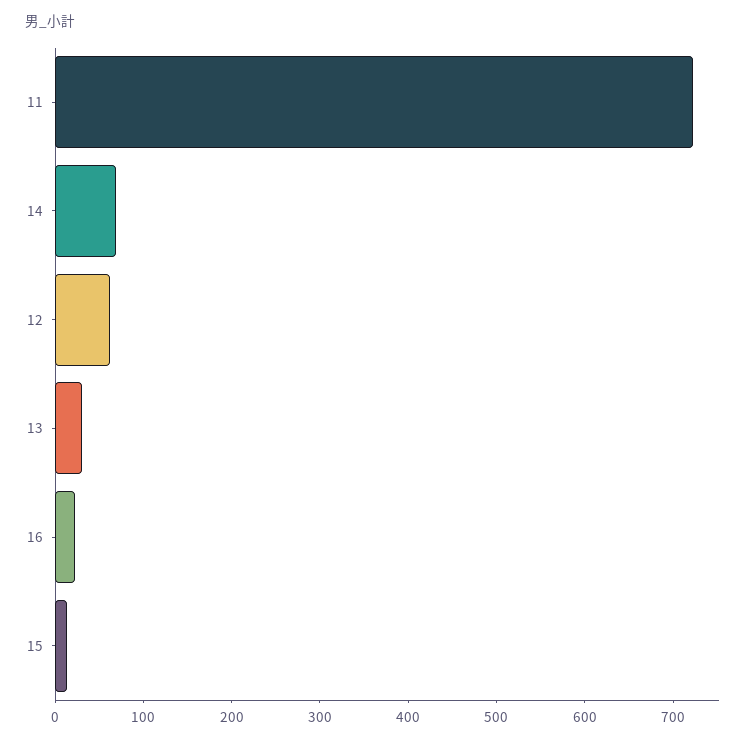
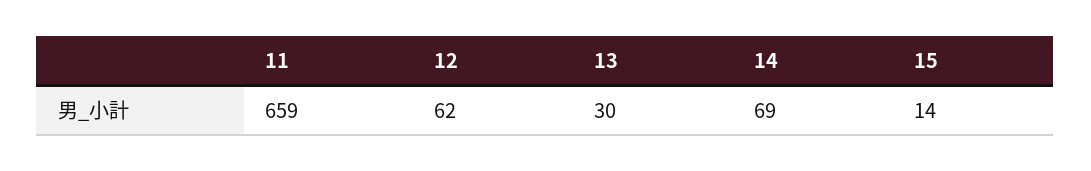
11: 720 -> 659
16: 20 -> none

